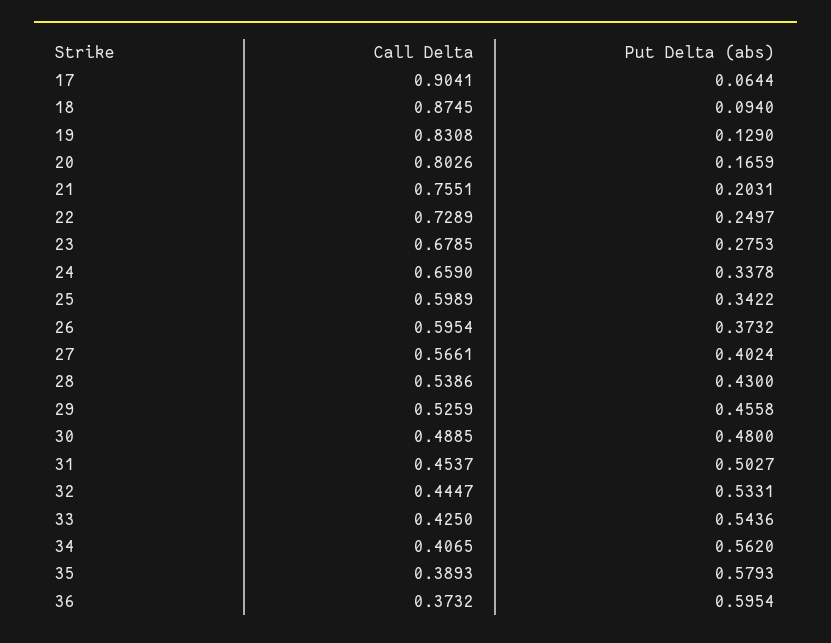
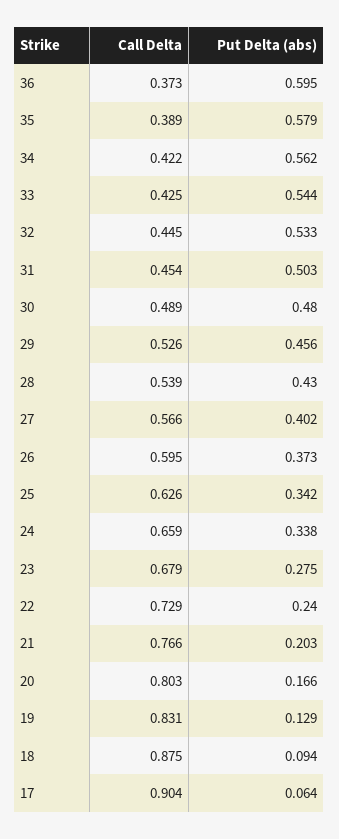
Call Delta, 21: 0.7551 -> 0.766
Put Delta (abs), 22: 0.2497 -> 0.24
Call Delta, 25: 0.5989 -> 0.626
Call Delta, 34: 0.4065 -> 0.422

